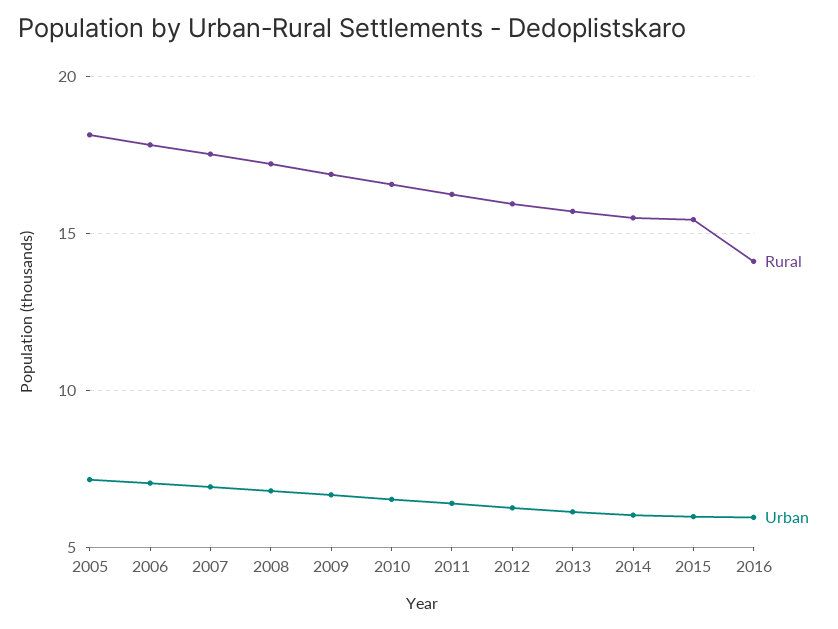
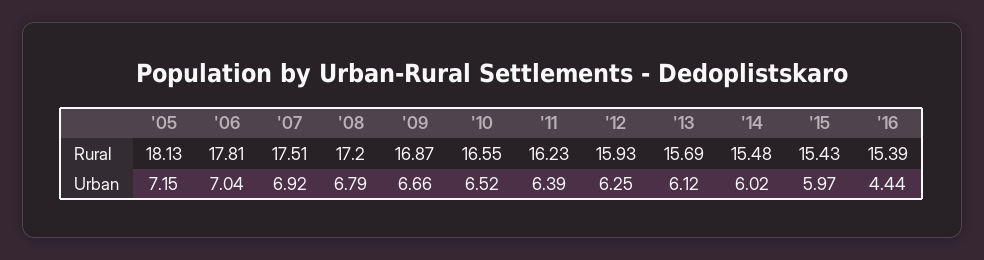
Rural, 2016: 14 -> 15.39
Urban, 2016: 6 -> 4.44

